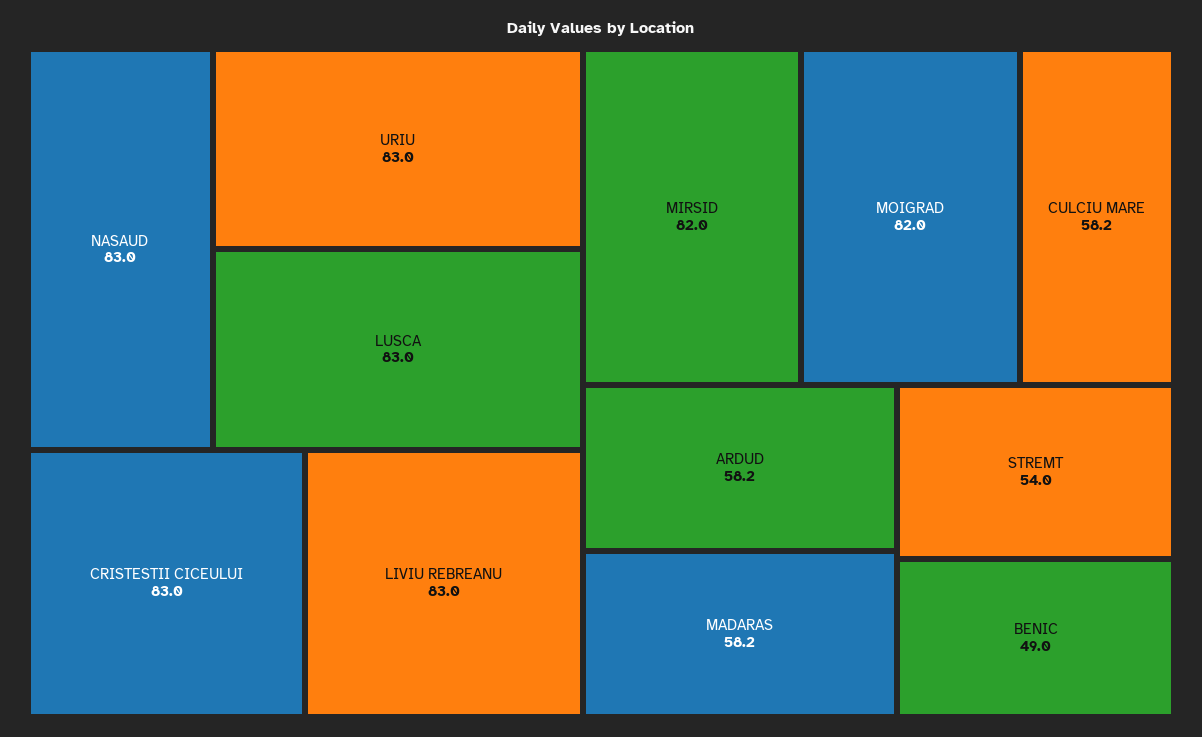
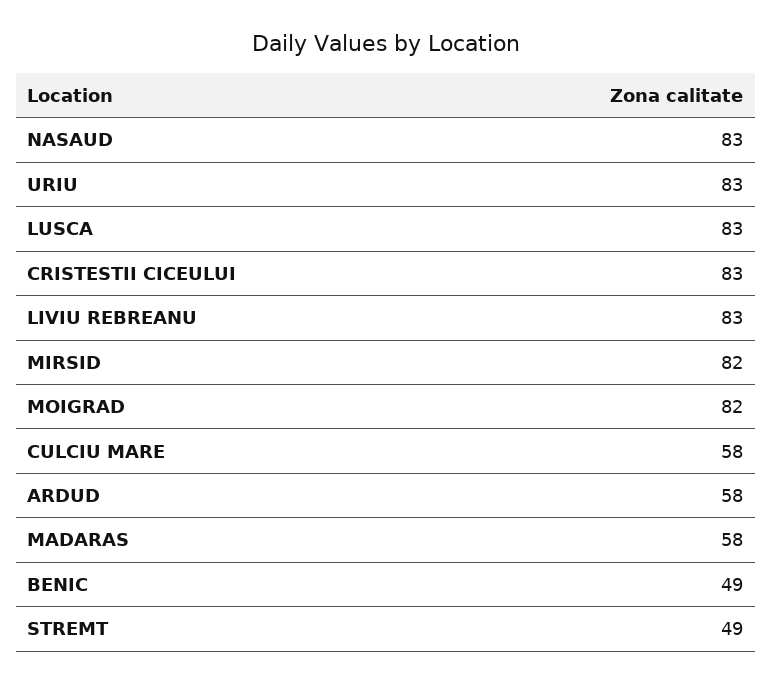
STREMT: 54 -> 49

